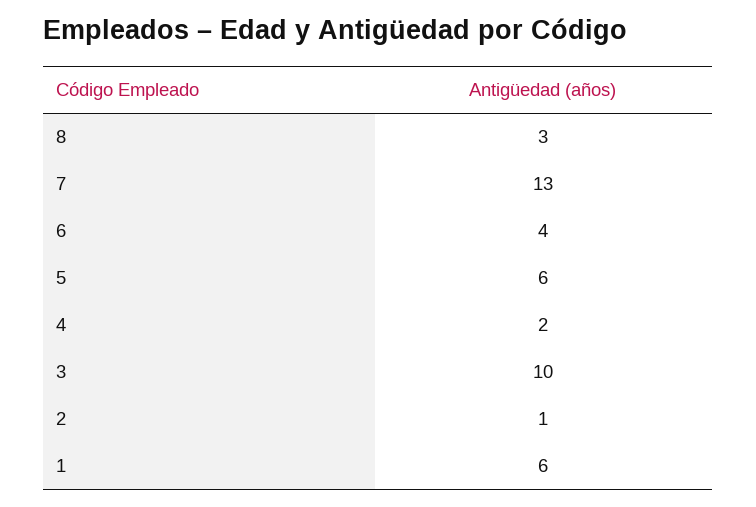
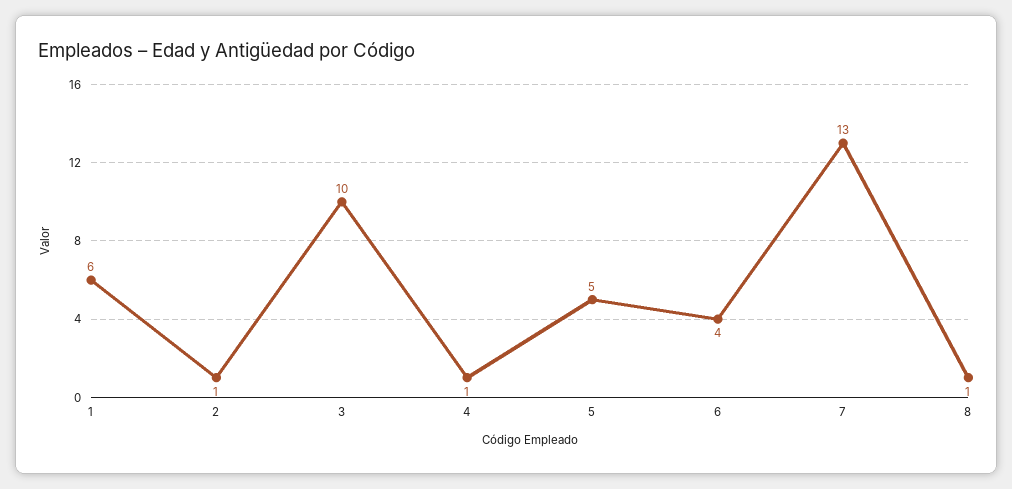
8: 3 -> 1
5: 6 -> 5
4: 2 -> 1

